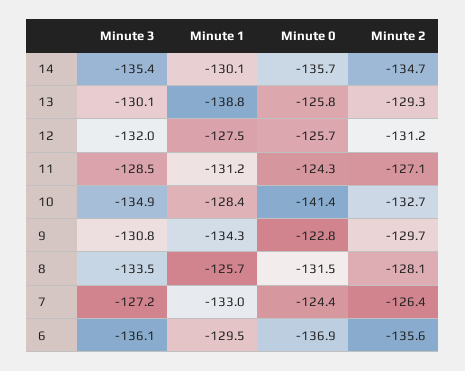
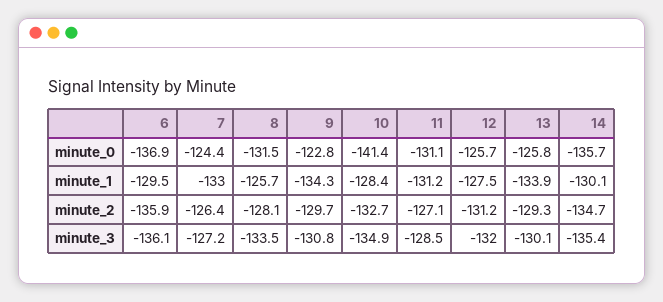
Minute 1, 13: -138.8 -> -133.9
Minute 0, 11: -124.3 -> -131.1
Minute 2, 6: -135.6 -> -135.9

